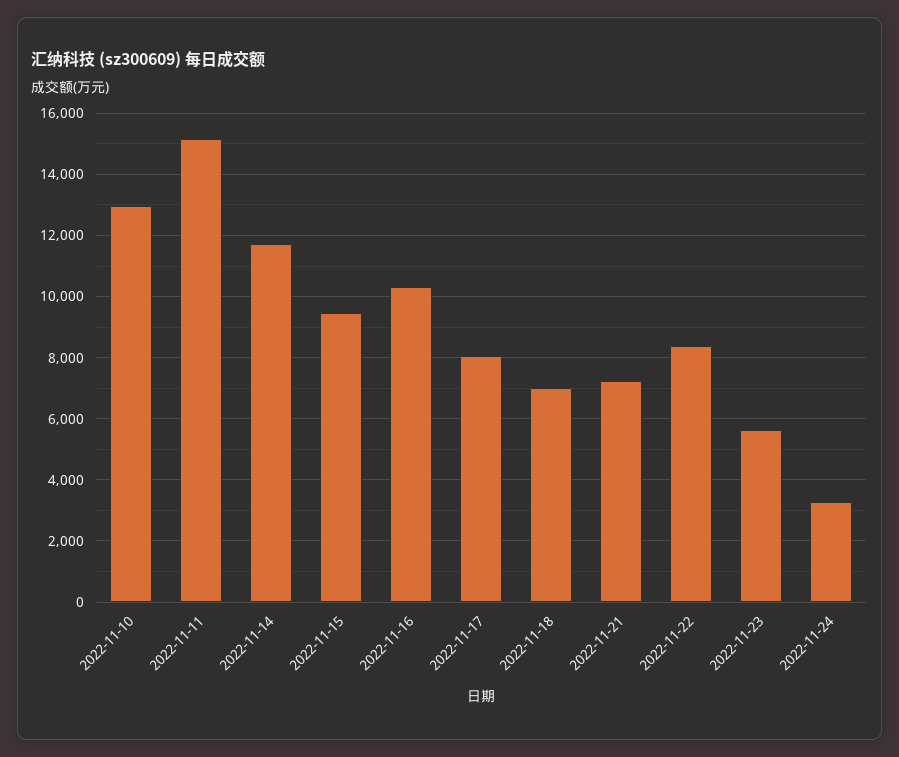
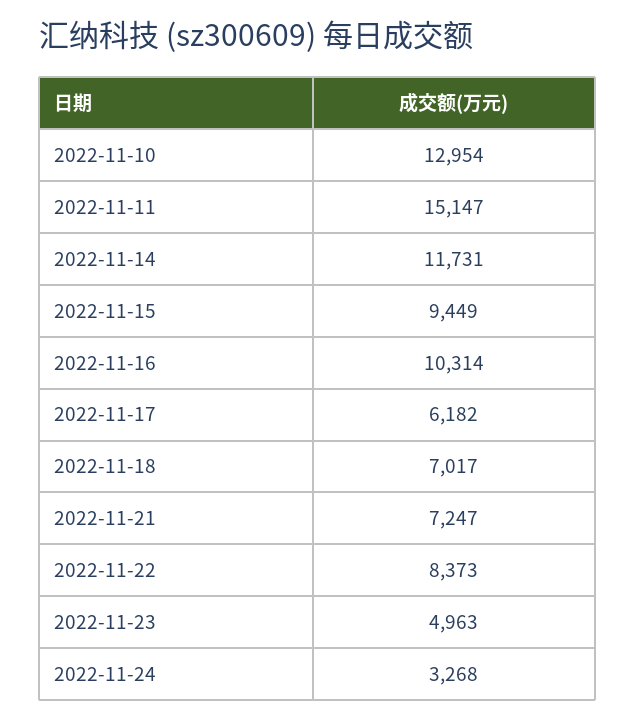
2022-11-17: 8000 -> 6182
2022-11-23: 5600 -> 4963

